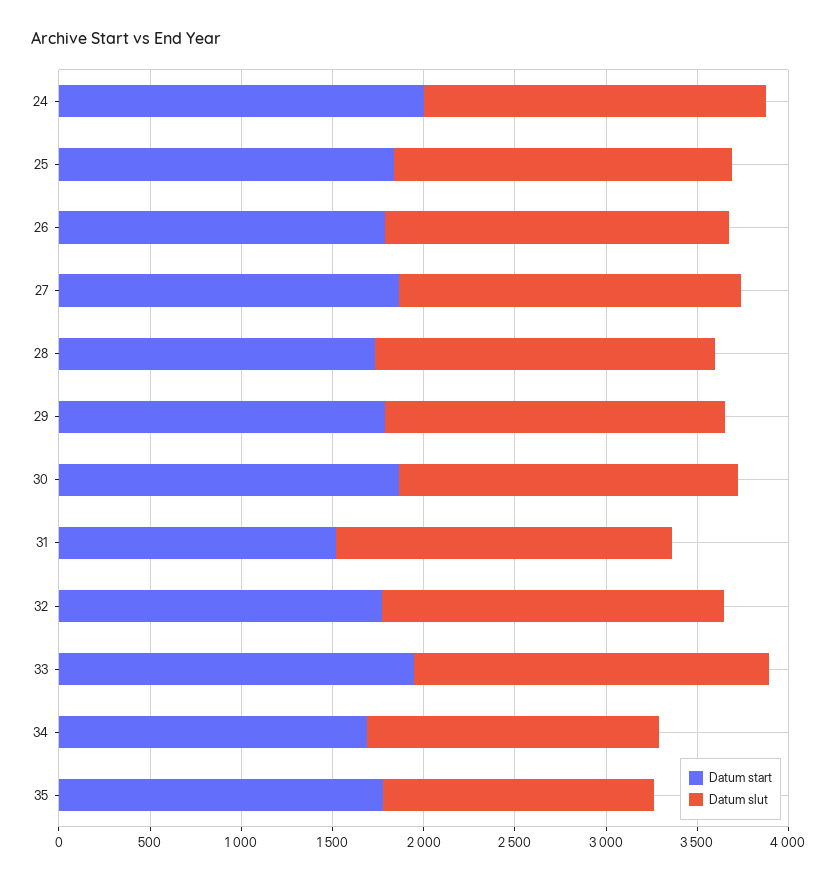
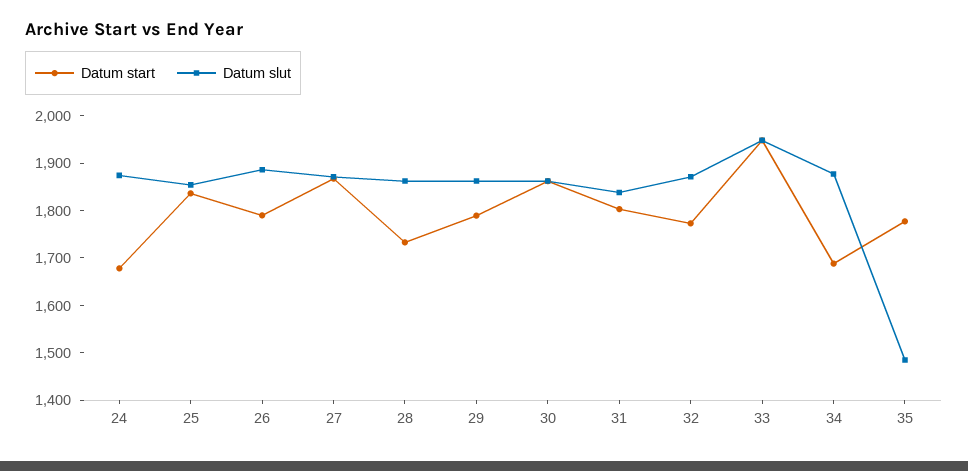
Datum start, 24: 2000 -> 1680
Datum start, 31: 1500 -> 1800
Datum slut, 34: 1600 -> 1880

